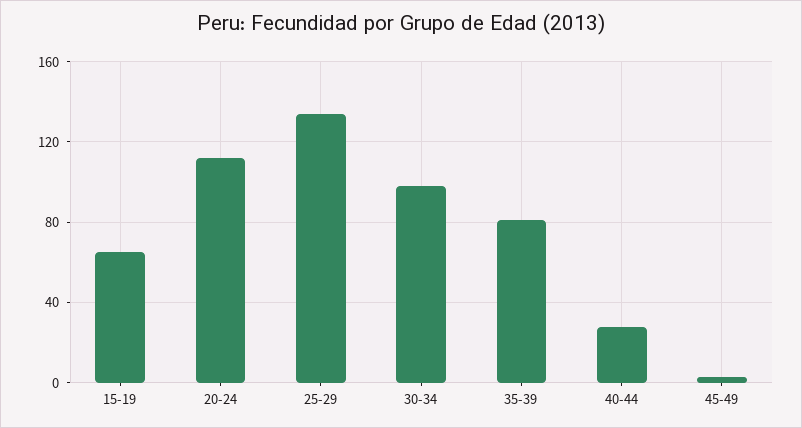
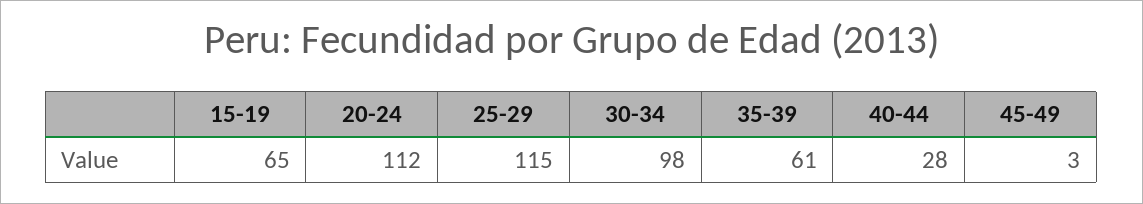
25-29: 135 -> 115
35-39: 80 -> 61

